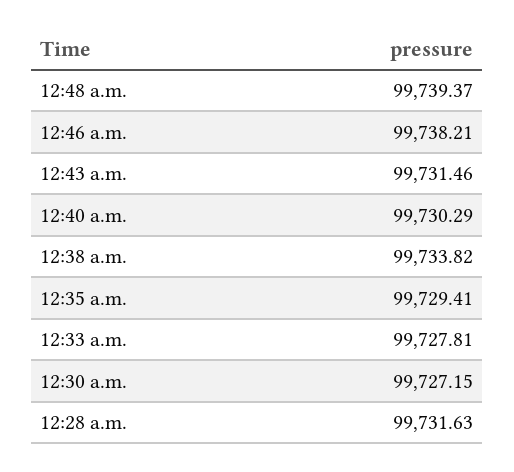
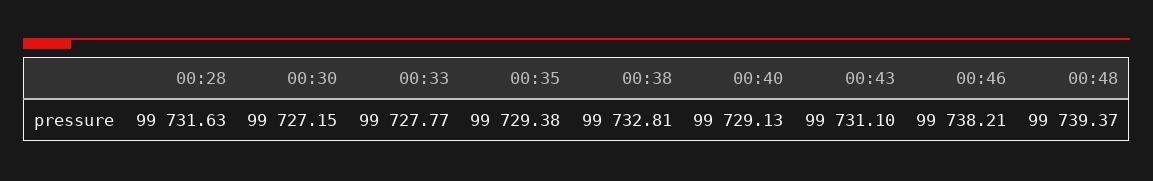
12:43 a.m.: 99731.46 -> 99731.1
12:40 a.m.: 99730.29 -> 99729.13
12:38 a.m.: 99733.82 -> 99732.81
12:35 a.m.: 99729.41 -> 99729.38
12:33 a.m.: 99727.81 -> 99727.77

